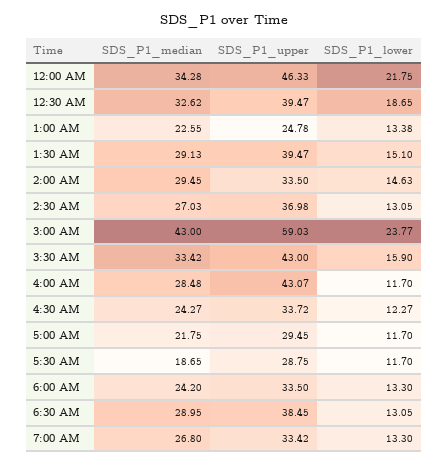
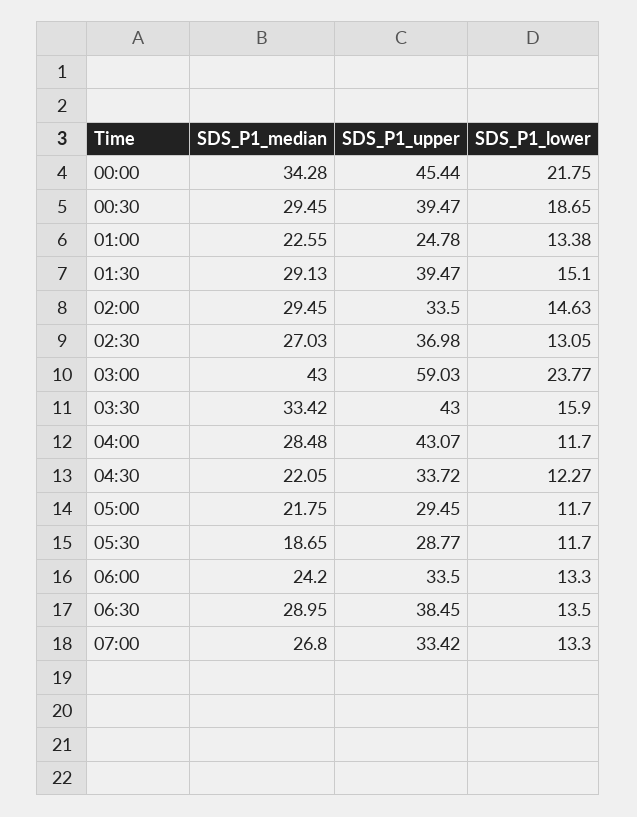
SDS_P1_upper, 12:00 AM: 46.33 -> 45.44
SDS_P1_median, 12:30 AM: 32.62 -> 29.45
SDS_P1_median, 4:30 AM: 24.27 -> 22.05
SDS_P1_upper, 5:30 AM: 28.75 -> 28.77
SDS_P1_lower, 6:30 AM: 13.05 -> 13.5

